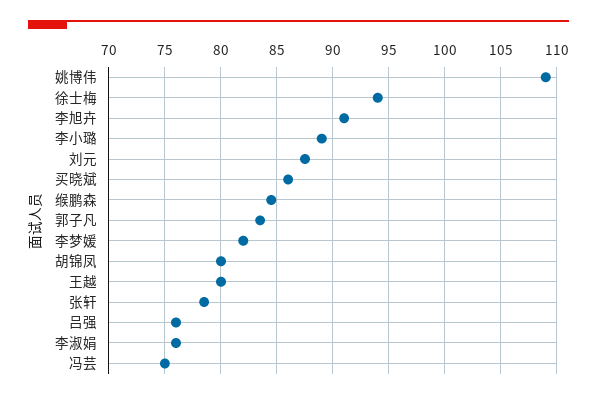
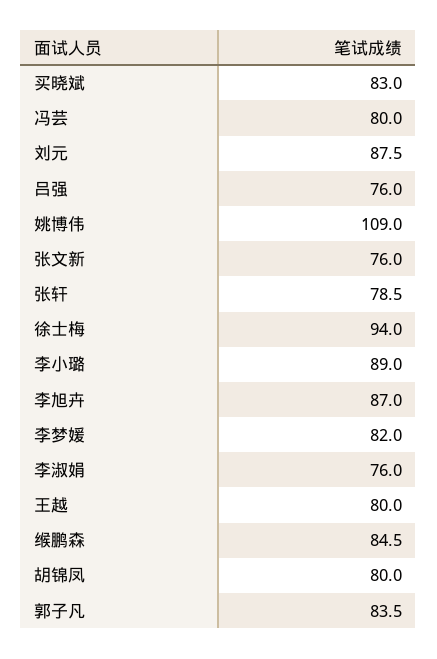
李旭卉: 91 -> 87
买晓斌: 86 -> 83
冯芸: 75 -> 80
张文新: none -> 76

